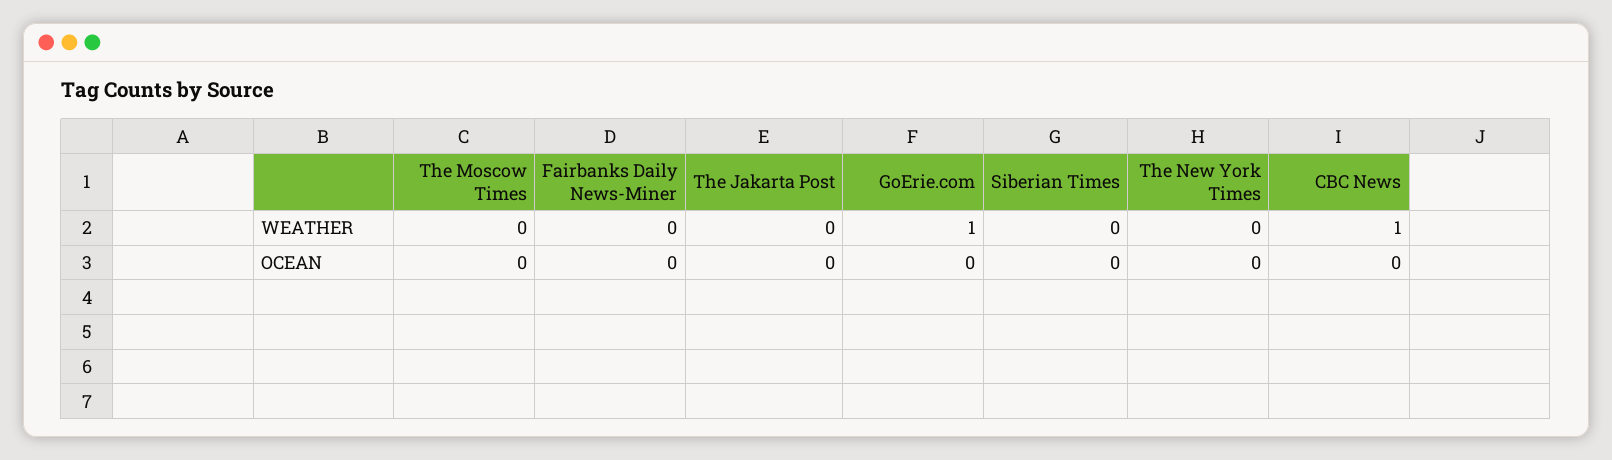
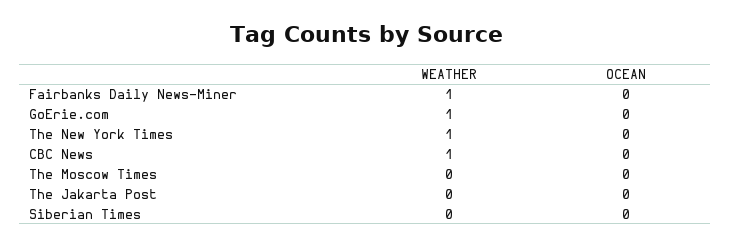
Fairbanks Daily News-Miner, WEATHER: 0 -> 1
The New York Times, WEATHER: 0 -> 1

